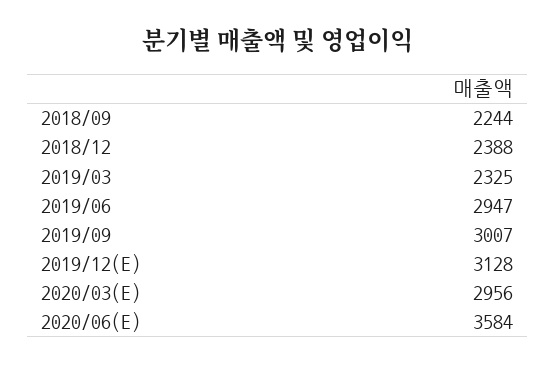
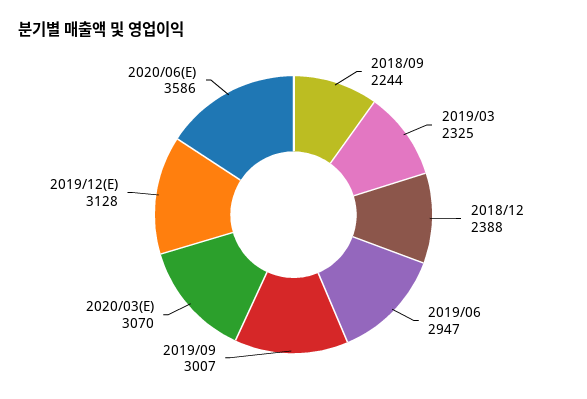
2020/03(E): 2956 -> 3070
2020/06(E): 3584 -> 3586

